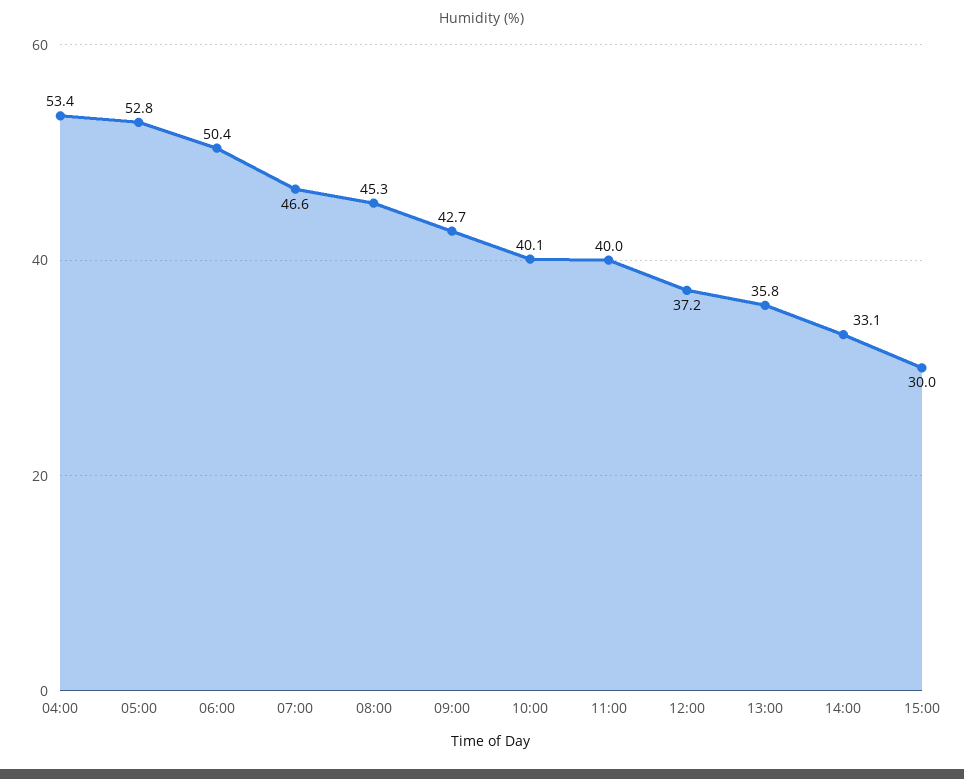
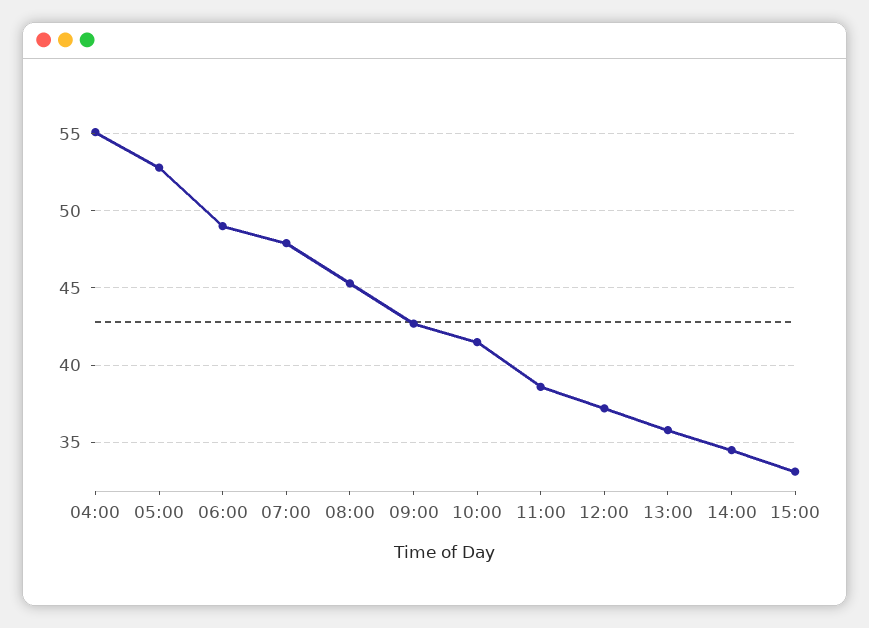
04:00: 53.4 -> 55
06:00: 50.4 -> 49
07:00: 46.6 -> 48
10:00: 40.1 -> 41.5
11:00: 40 -> 38.5
14:00: 33.1 -> 34.5
15:00: 30 -> 33

